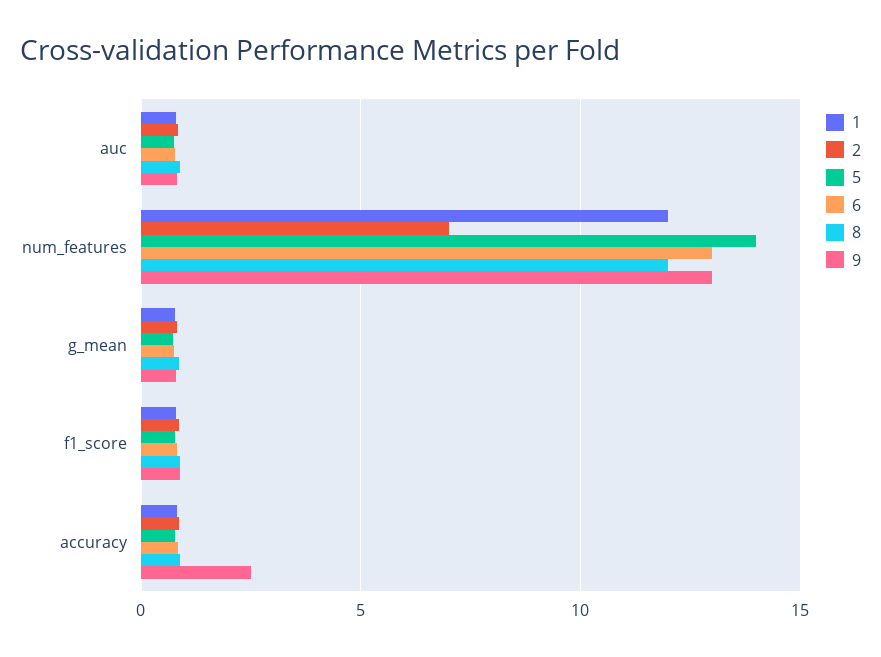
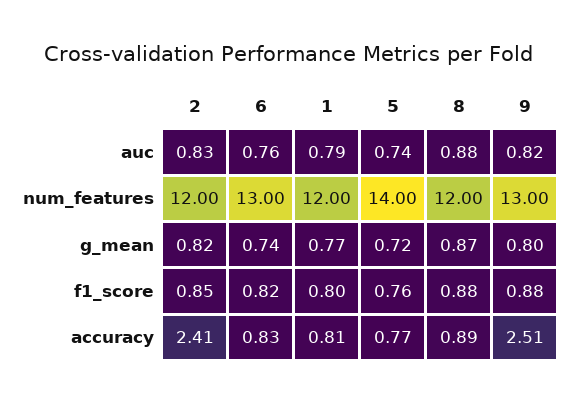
2, num_features: 7 -> 12
2, accuracy: 1 -> 2.41

